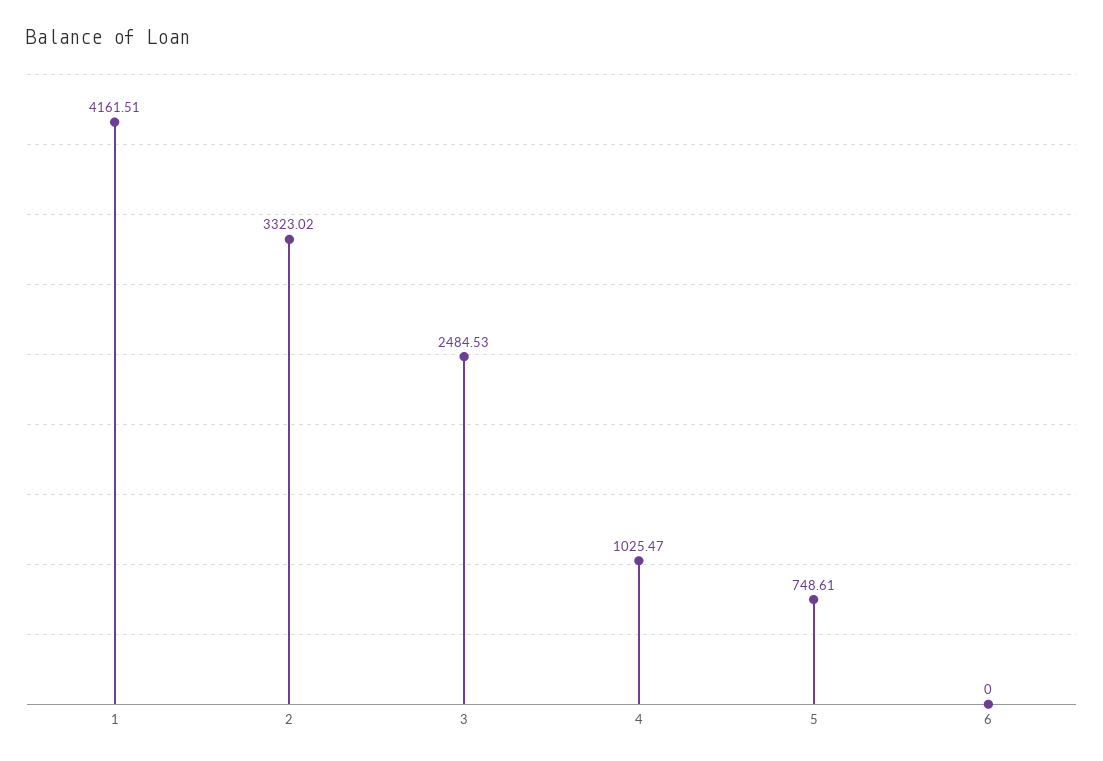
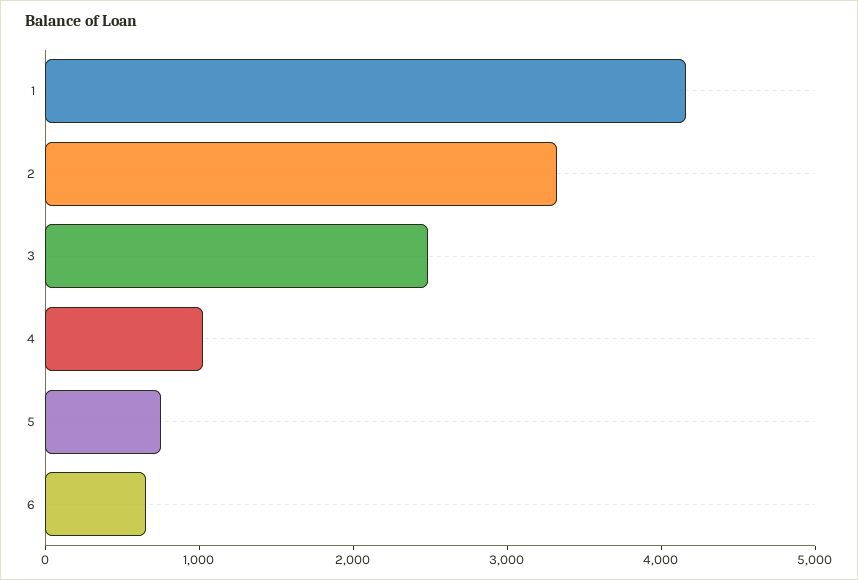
6: 0 -> 600

